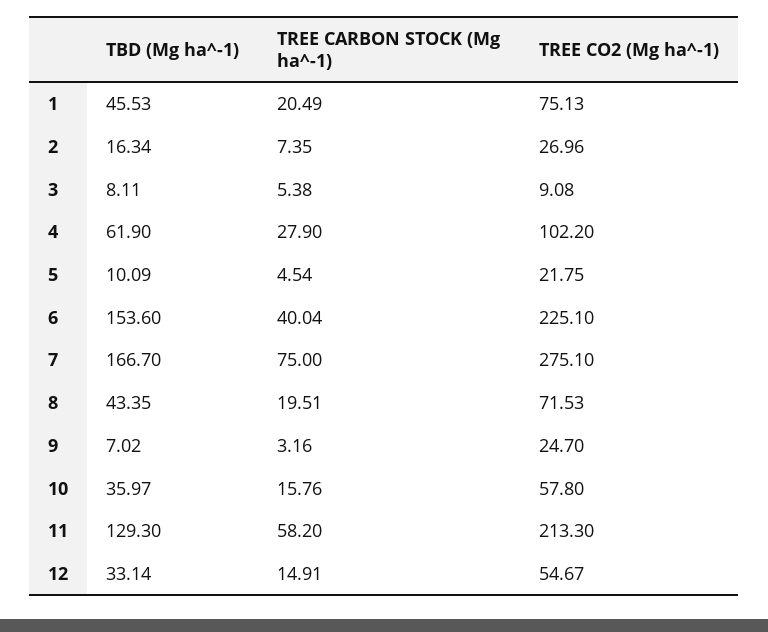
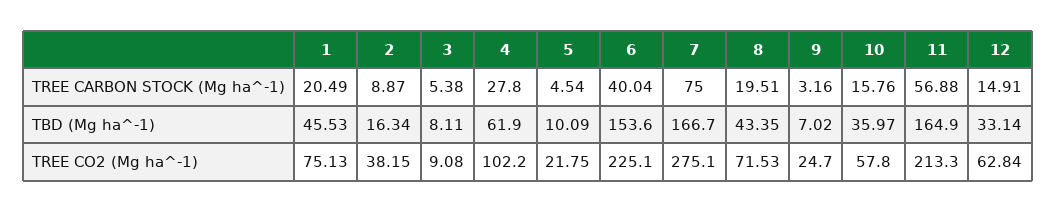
TREE CARBON STOCK (Mg ha^-1), 2: 7.35 -> 8.87
TREE CO2 (Mg ha^-1), 2: 26.96 -> 38.15
TREE CARBON STOCK (Mg ha^-1), 4: 27.9 -> 27.8
TBD (Mg ha^-1), 11: 129.3 -> 164.9
TREE CARBON STOCK (Mg ha^-1), 11: 58.2 -> 56.88
TREE CO2 (Mg ha^-1), 12: 54.67 -> 62.84

